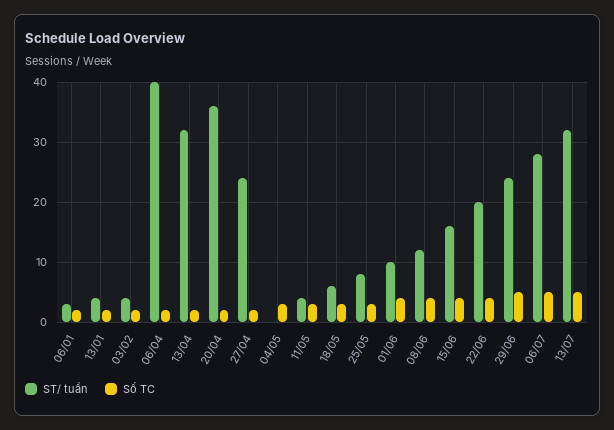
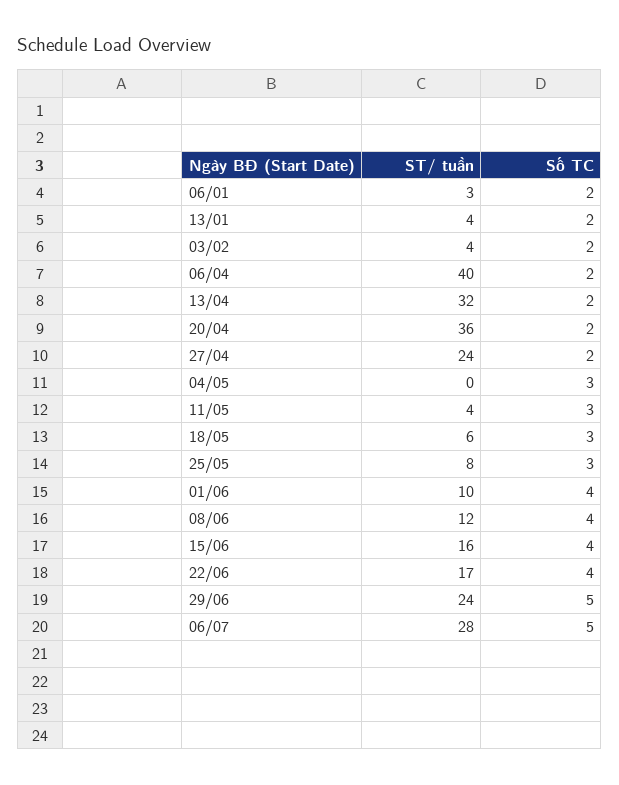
ST/ tuần, 22/06: 20 -> 17
ST/ tuần, 13/07: 32 -> none
Số TC, 13/07: 5 -> none

